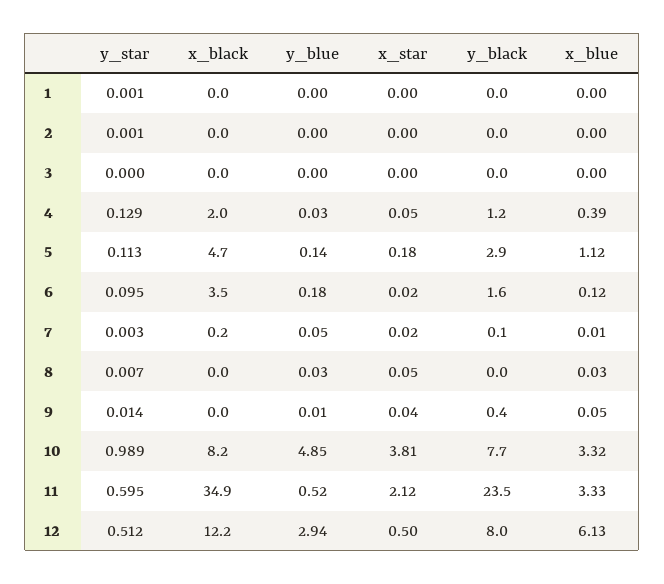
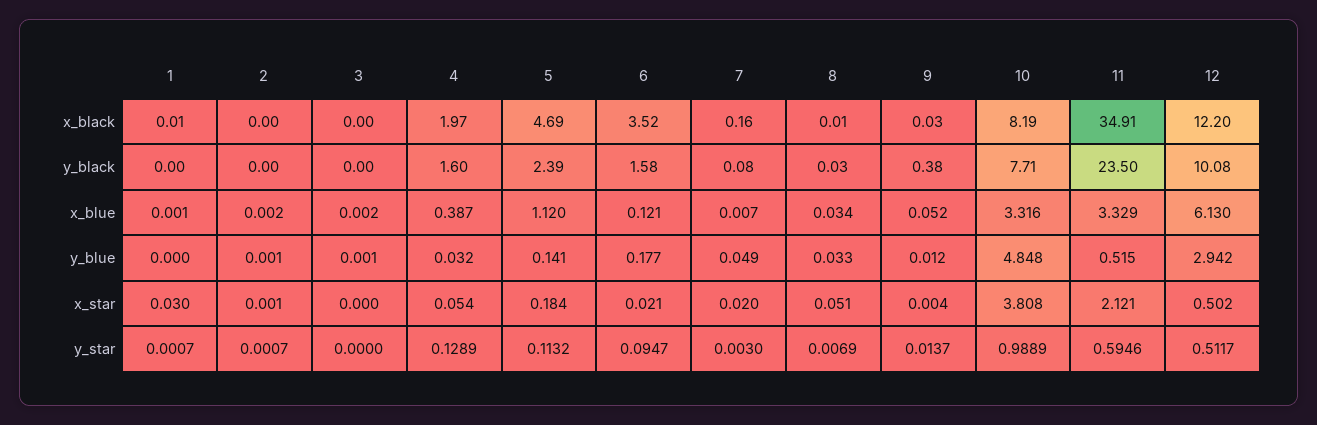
x_star, 1: 0 -> 0.03
y_black, 4: 1.2 -> 1.6
y_black, 5: 2.9 -> 2.39
x_star, 9: 0.04 -> 0.004
y_black, 12: 8 -> 10.08

